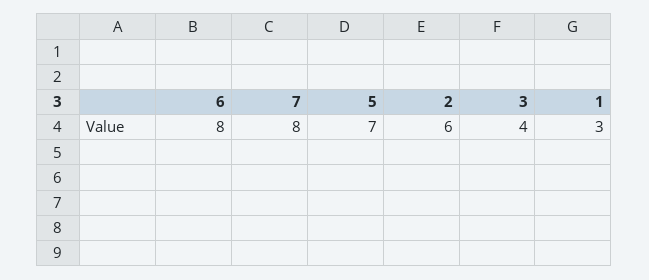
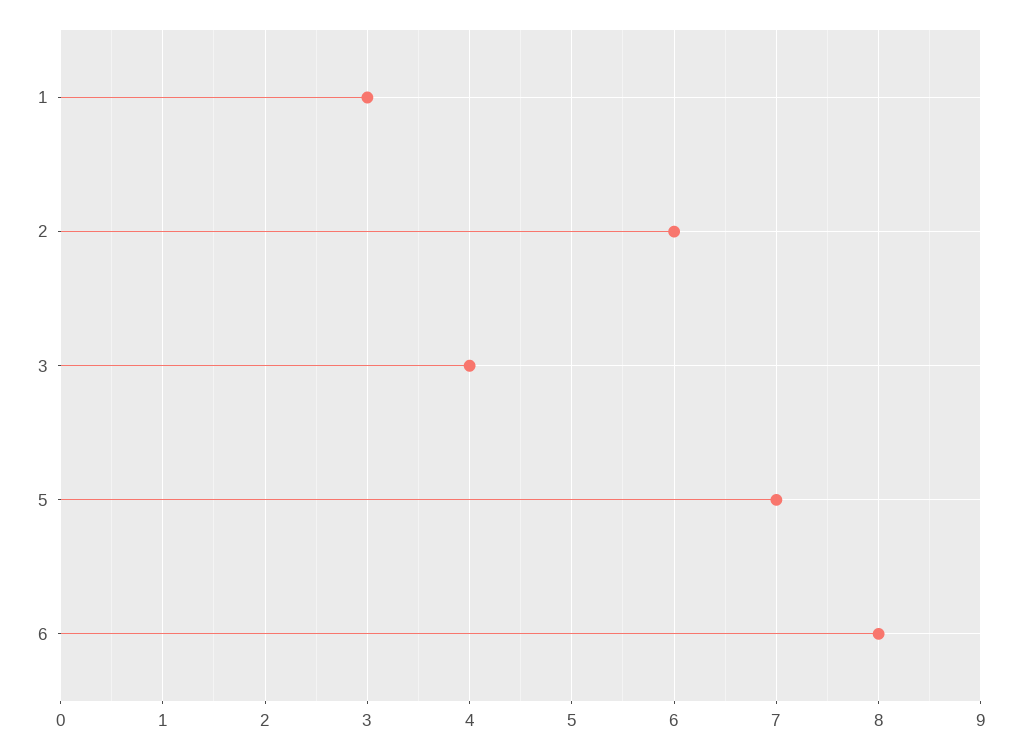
7: 8 -> none

